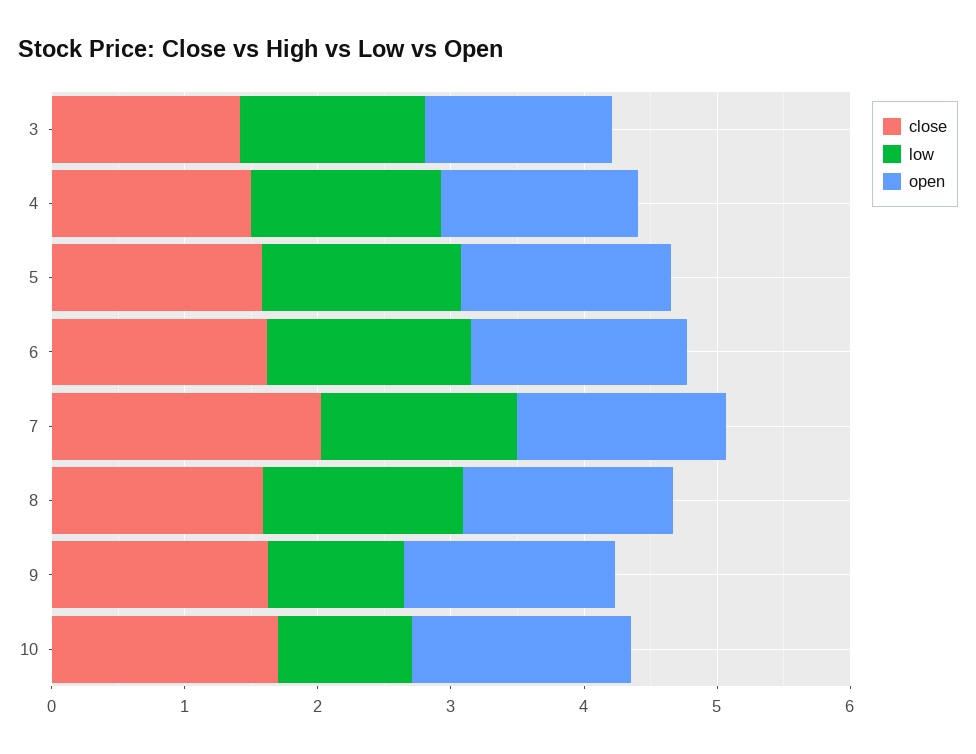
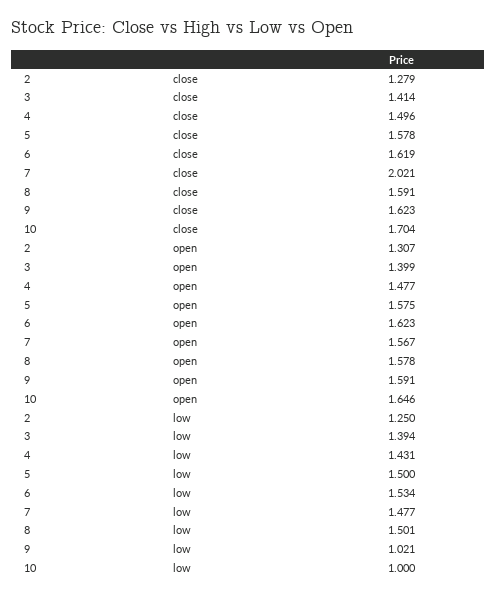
close, 2: none -> 1.279
open, 2: none -> 1.307
low, 2: none -> 1.25

